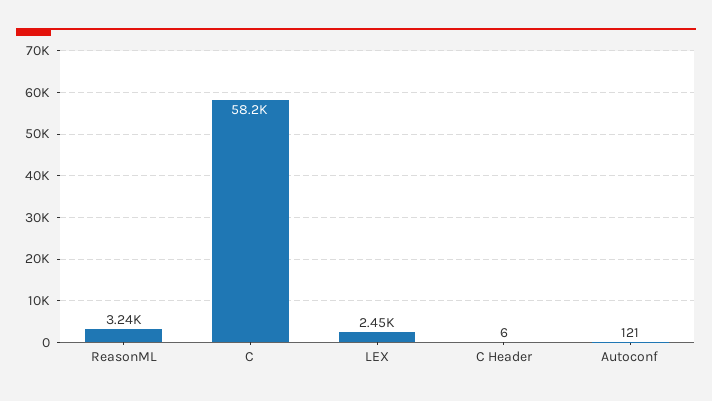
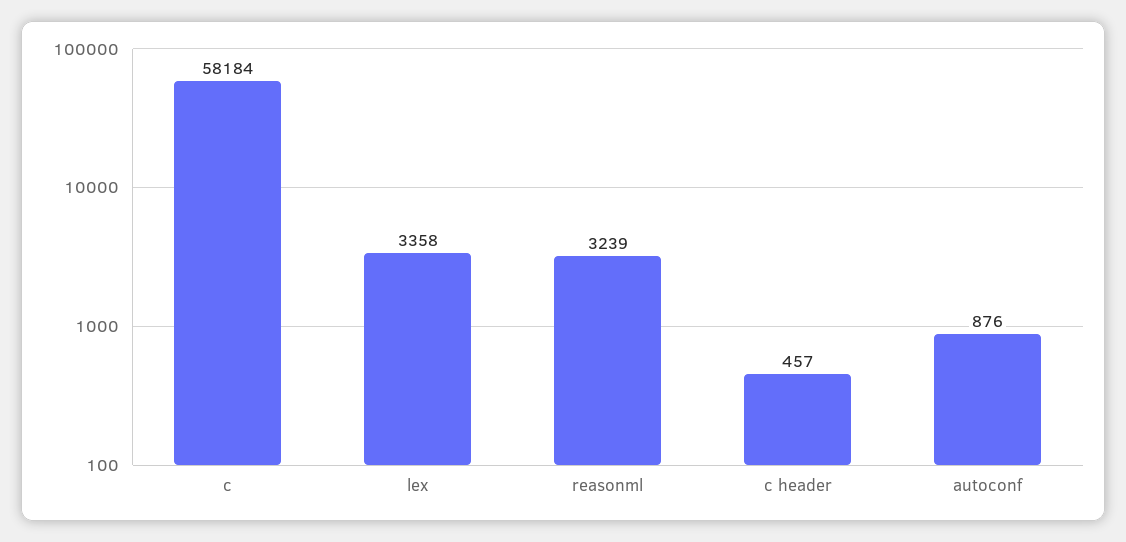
LEX: 2450 -> 3358
C Header: 6 -> 457
Autoconf: 121 -> 876

